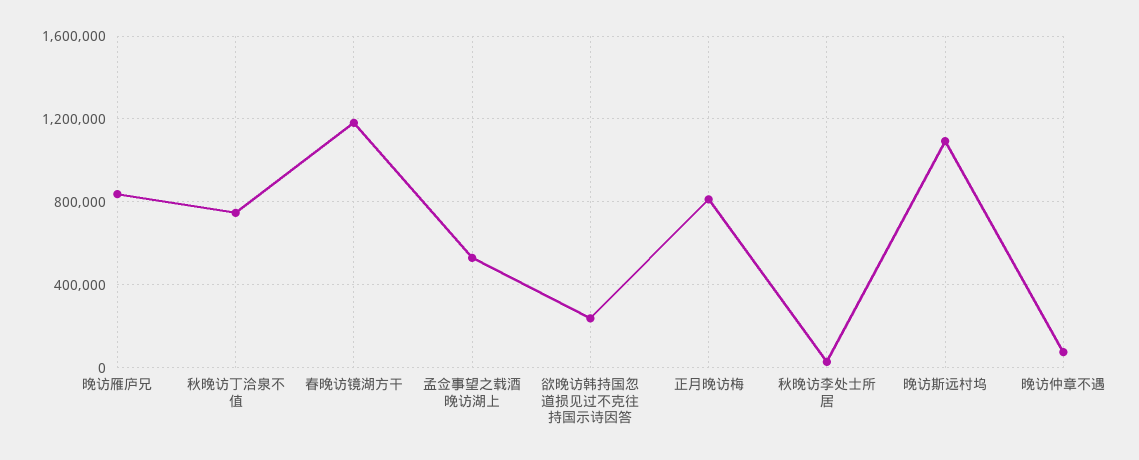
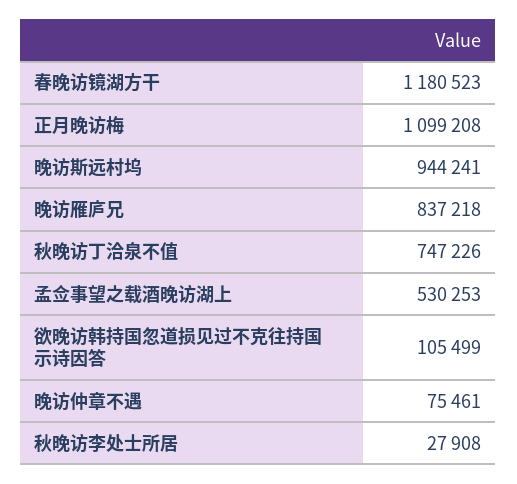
欲晚访韩持国忽道损见过不克往持国示诗因答: 250000 -> 105499
正月晚访梅: 800000 -> 1099208
晚访斯远村坞: 1100000 -> 944241

